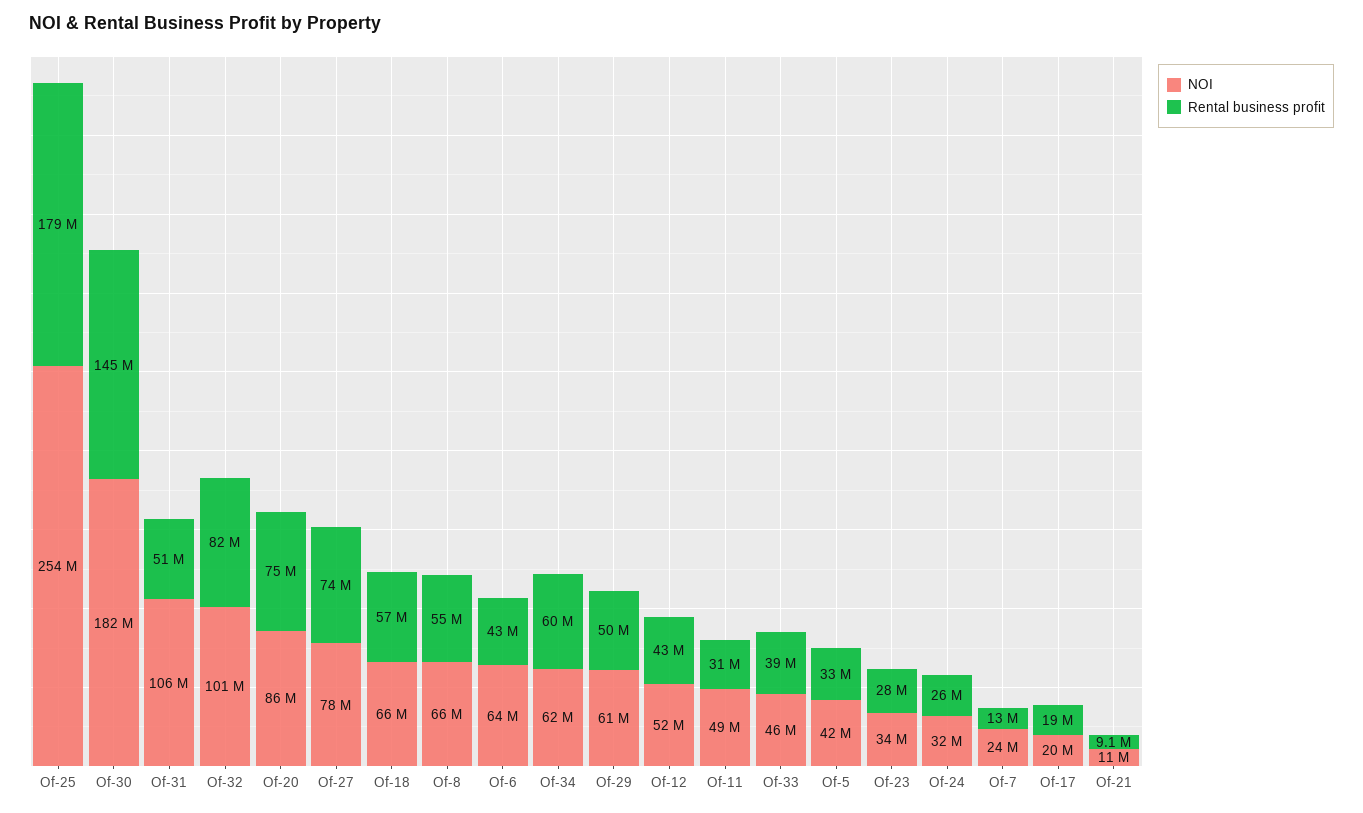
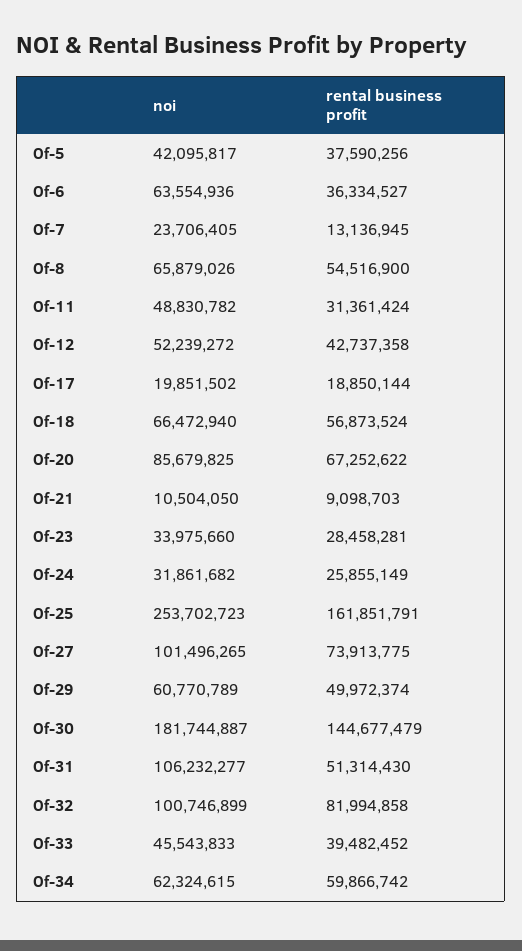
Rental business profit, Of-25: 179000000 -> 161851791
Rental business profit, Of-20: 75000000 -> 67252622
NOI, Of-27: 78000000 -> 101496265
Rental business profit, Of-6: 43000000 -> 36334527
Rental business profit, Of-5: 33000000 -> 37590256

